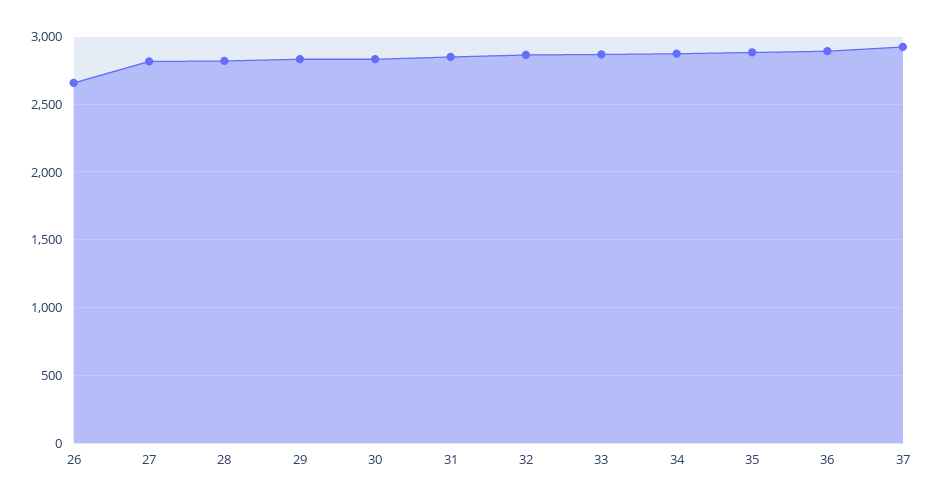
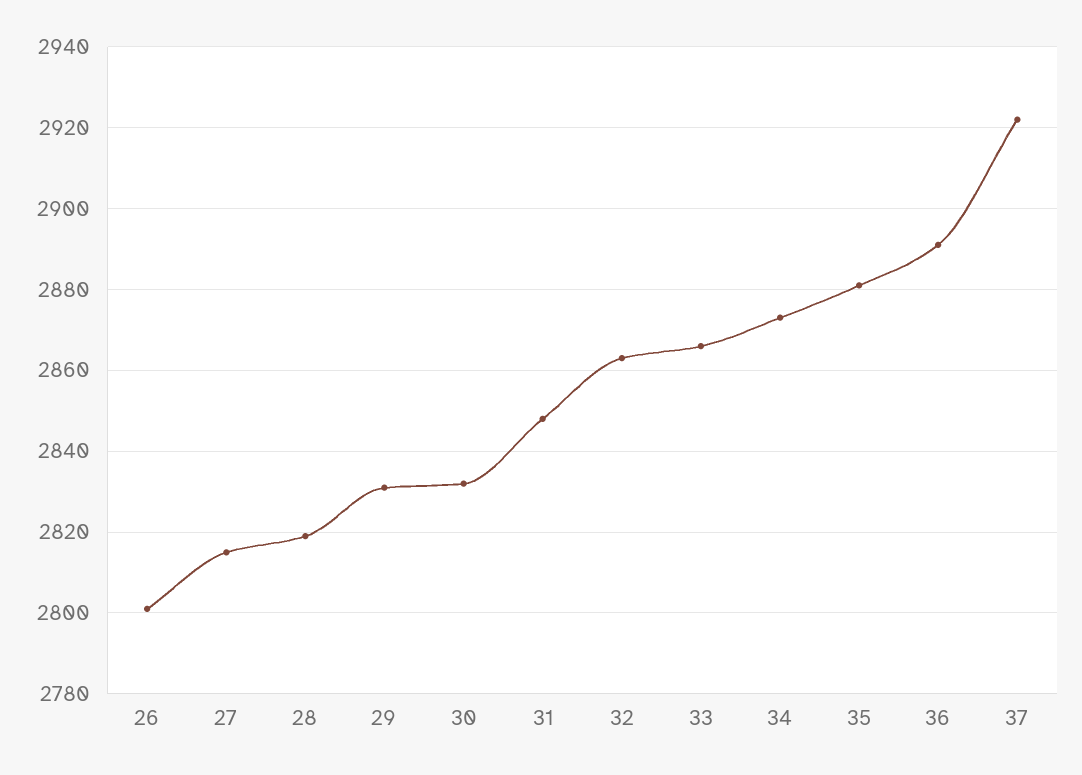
26: 2650 -> 2800

